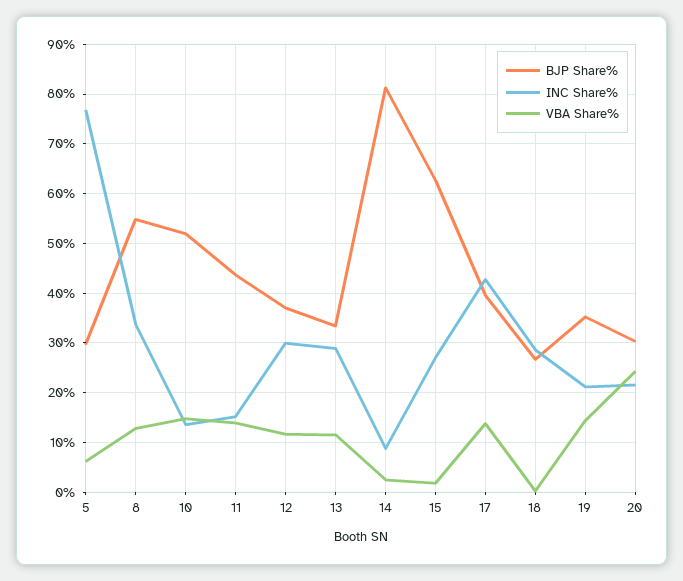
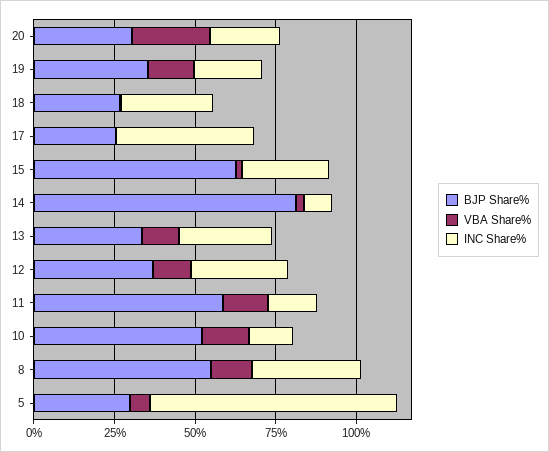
BJP Share%, 11: 44 -> 60
BJP Share%, 17: 40 -> 25
VBA Share%, 17: 14 -> 0

